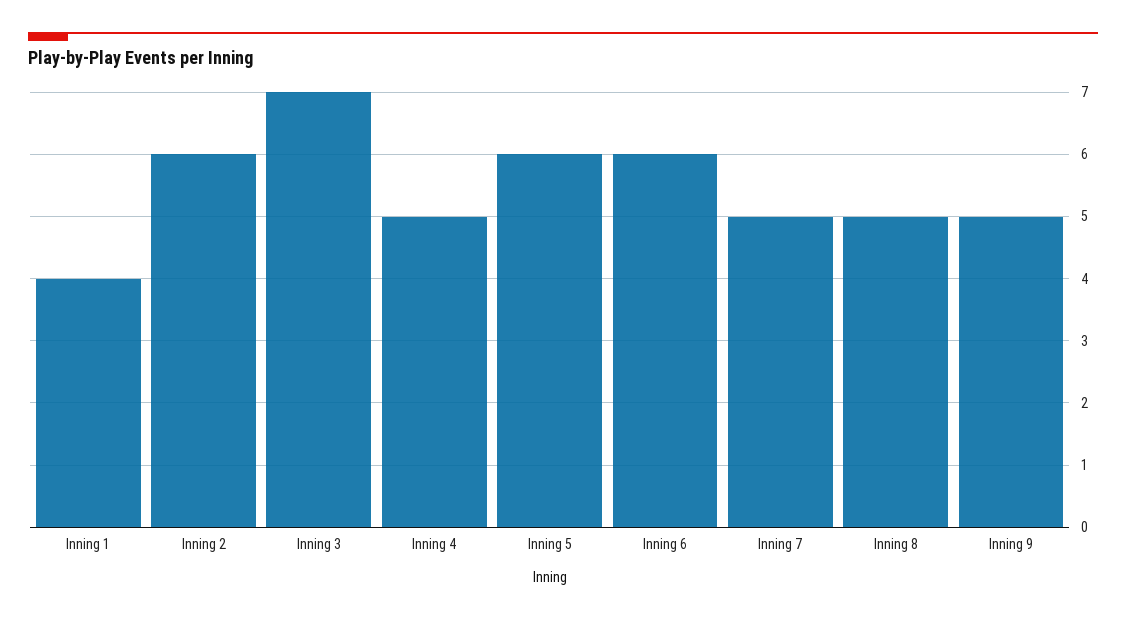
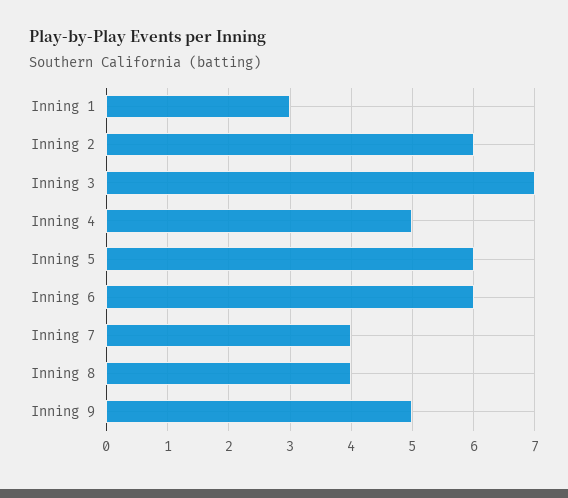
Inning 1: 4 -> 3
Inning 7: 5 -> 4
Inning 8: 5 -> 4

